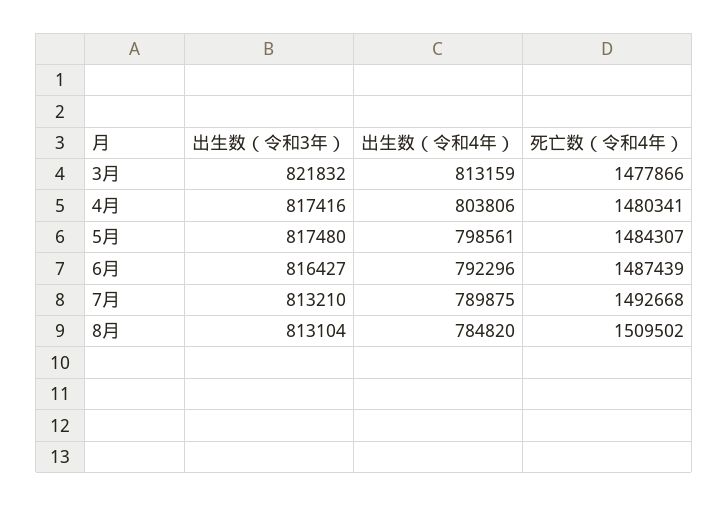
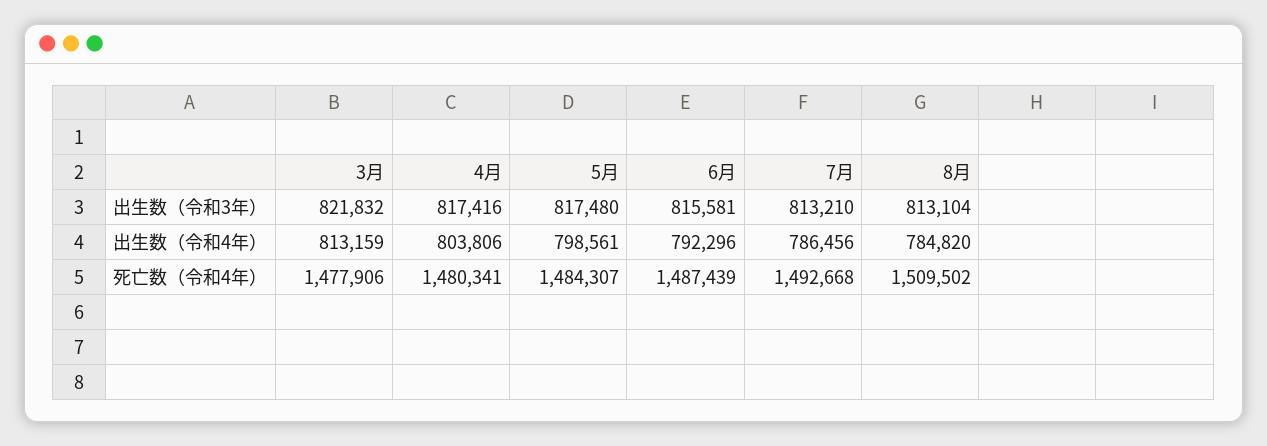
死亡数（令和4年）, 3月: 1477866 -> 1477906
出生数（令和3年）, 6月: 816427 -> 815581
出生数（令和4年）, 7月: 789875 -> 786456

